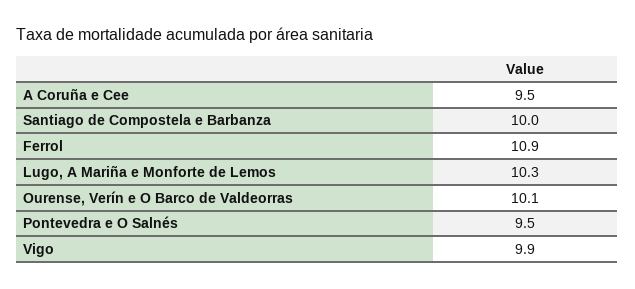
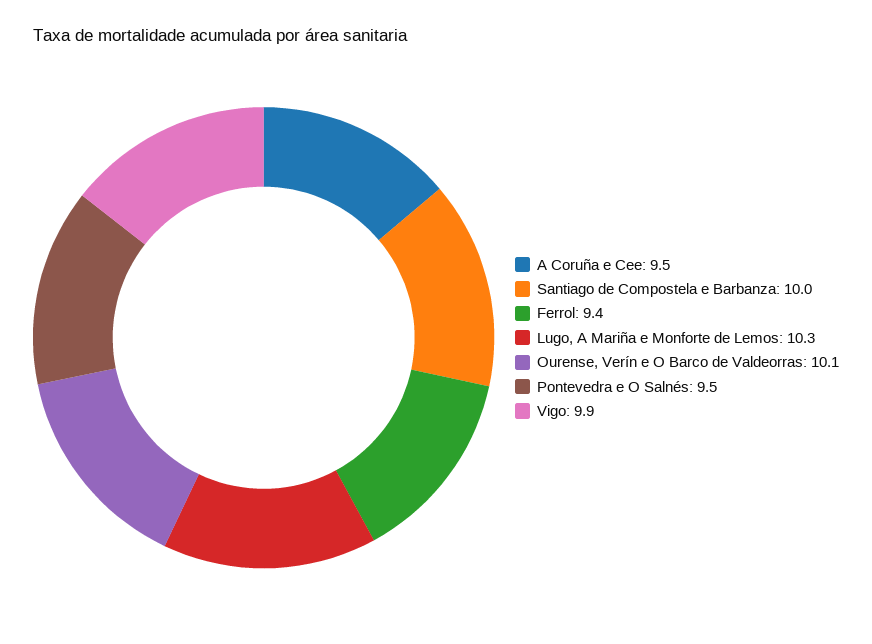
Ferrol: 10.9 -> 9.4

